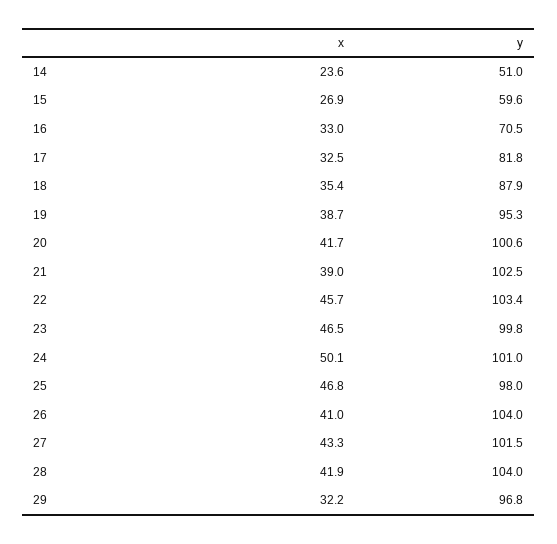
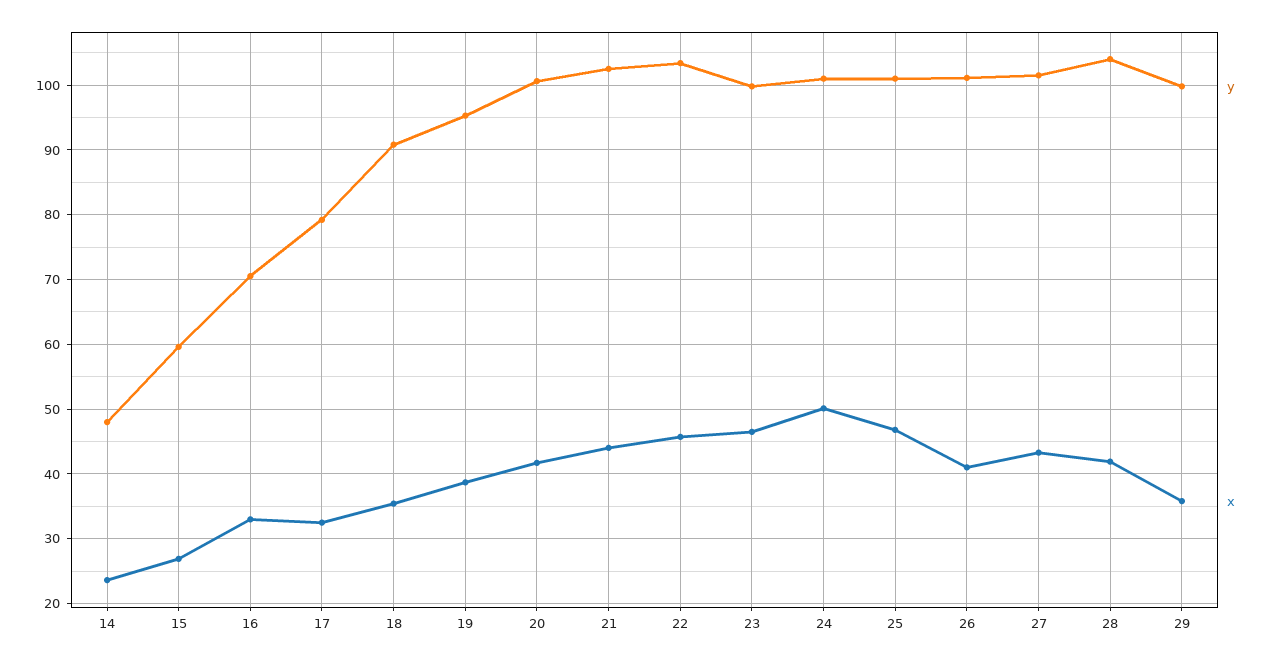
y, 14: 51 -> 48
y, 17: 81.8 -> 79
y, 18: 87.9 -> 91
x, 21: 39 -> 44
y, 25: 98 -> 101
y, 26: 104 -> 101
x, 29: 32.2 -> 36
y, 29: 96.8 -> 100

